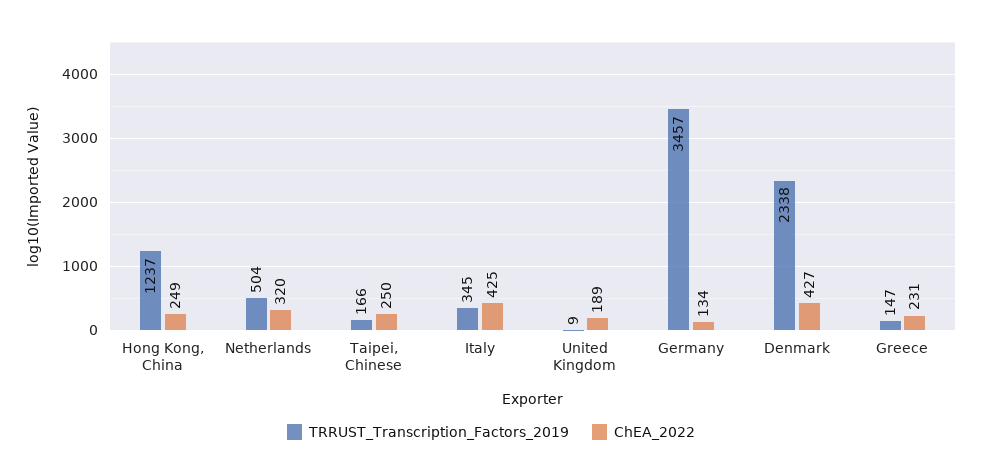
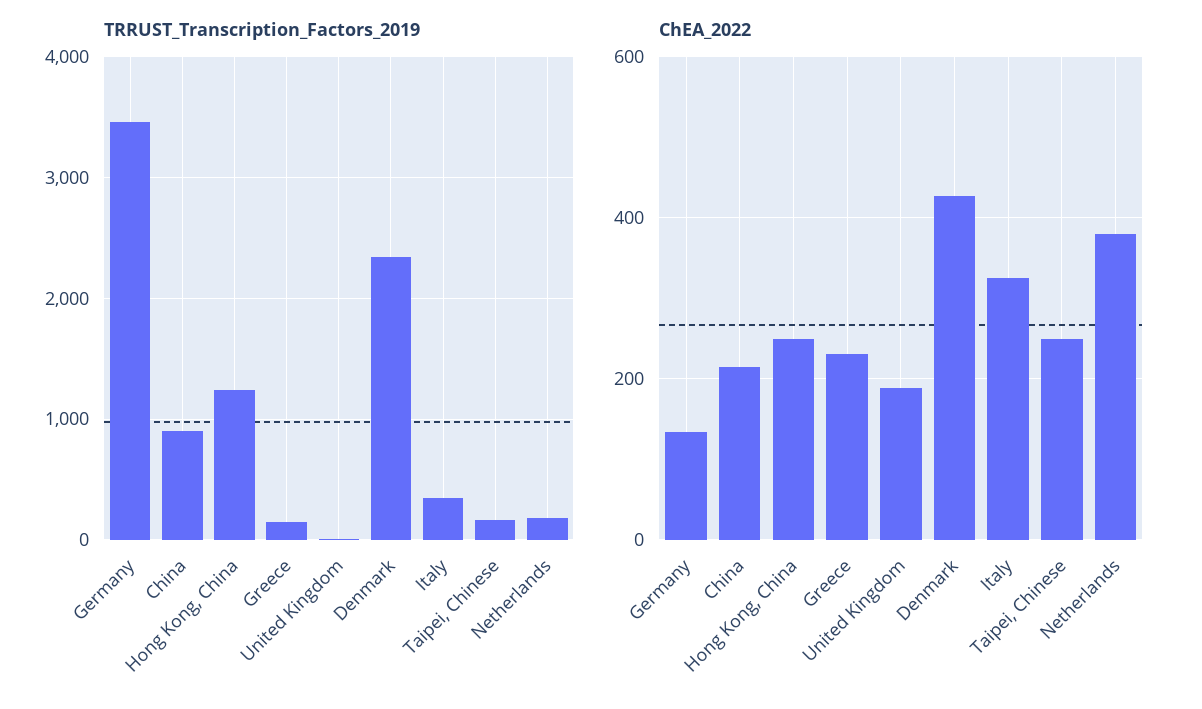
TRRUST_Transcription_Factors_2019, Netherlands: 504 -> 200
ChEA_2022, Netherlands: 320 -> 380
ChEA_2022, Italy: 425 -> 320
TRRUST_Transcription_Factors_2019, China: none -> 900
ChEA_2022, China: none -> 220

